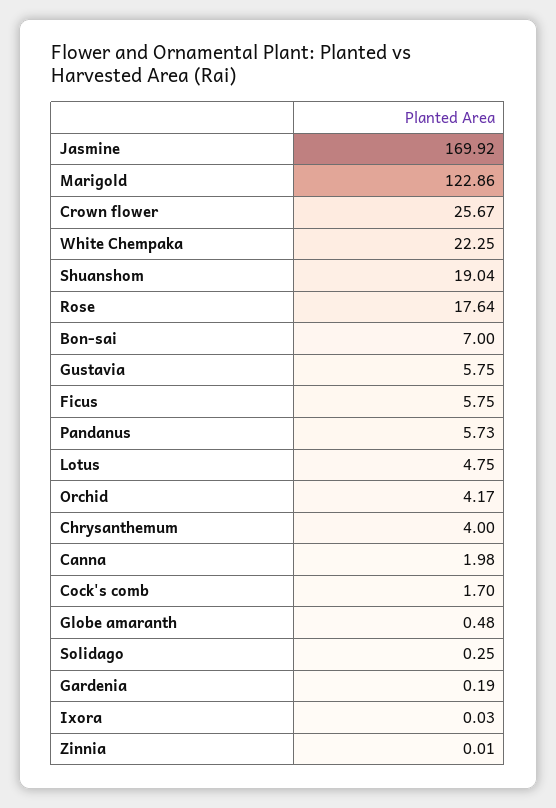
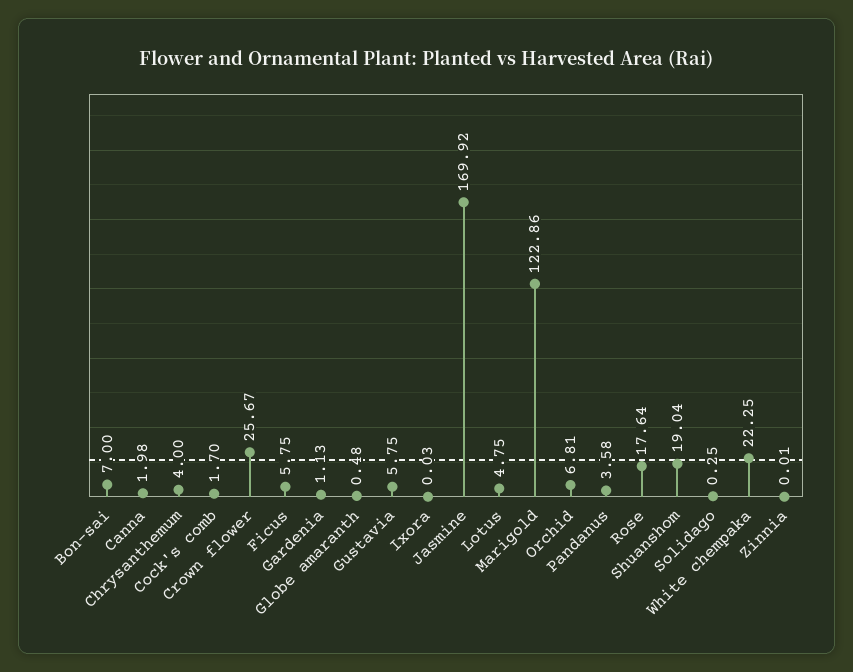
Pandanus: 5.73 -> 3.58
Orchid: 4.17 -> 6.81
Gardenia: 0.19 -> 1.13

